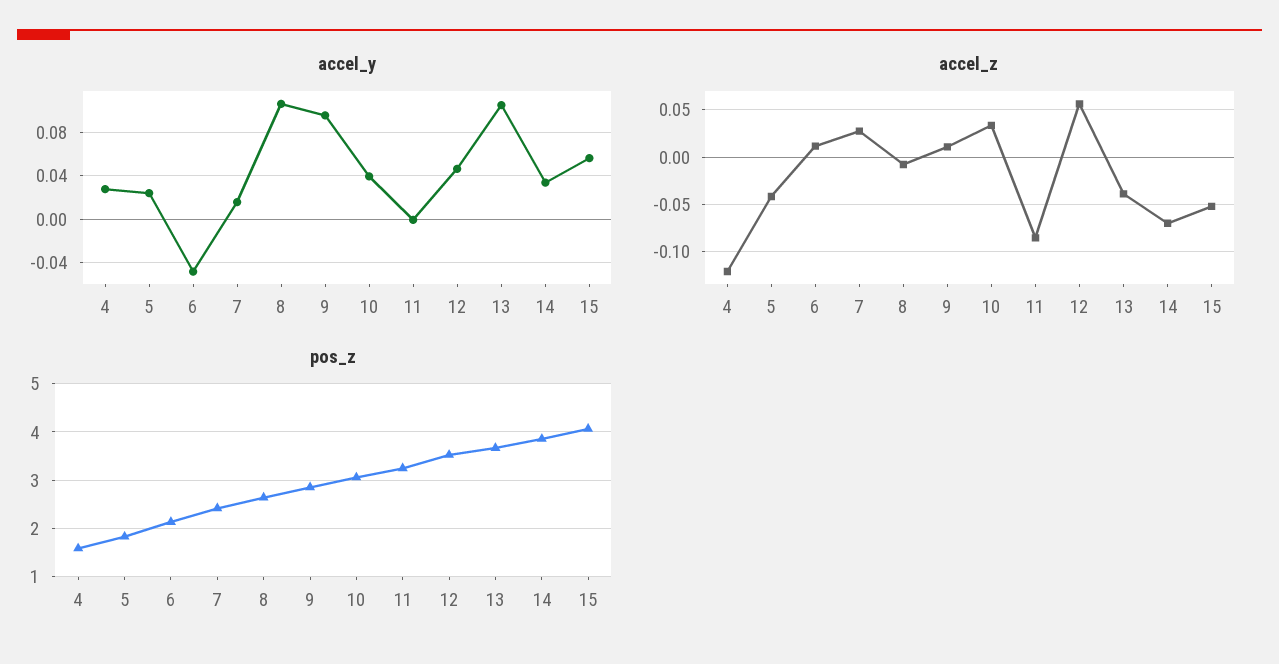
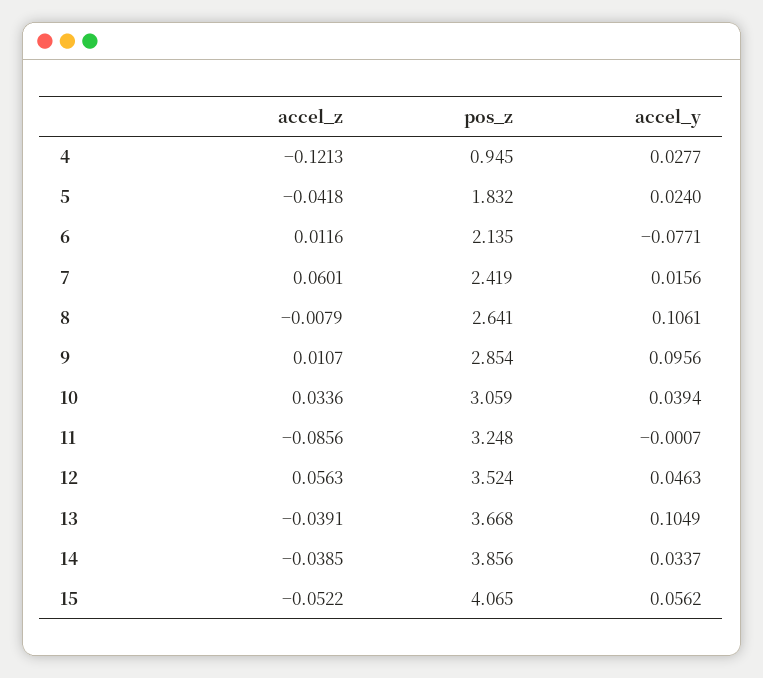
accel_y, 6: -0.05 -> -0.0771
accel_z, 7: 0.03 -> 0.0601
accel_z, 14: -0.07 -> -0.0385
pos_z, 4: 1.6 -> 0.945

